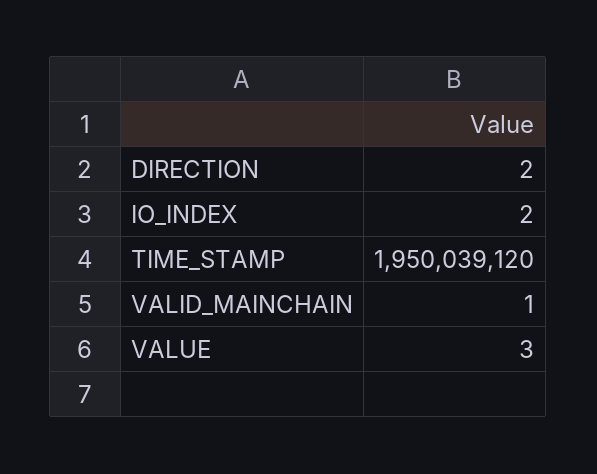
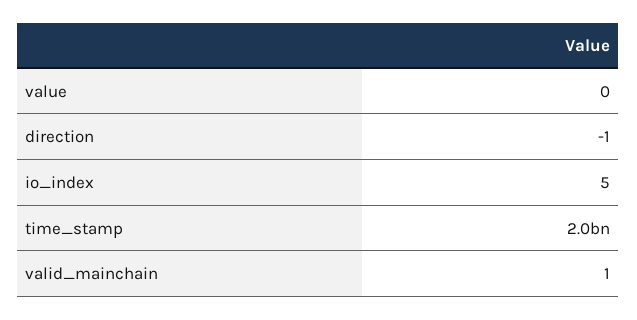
DIRECTION: 2 -> -1
IO_INDEX: 2 -> 5
VALUE: 3 -> 0

